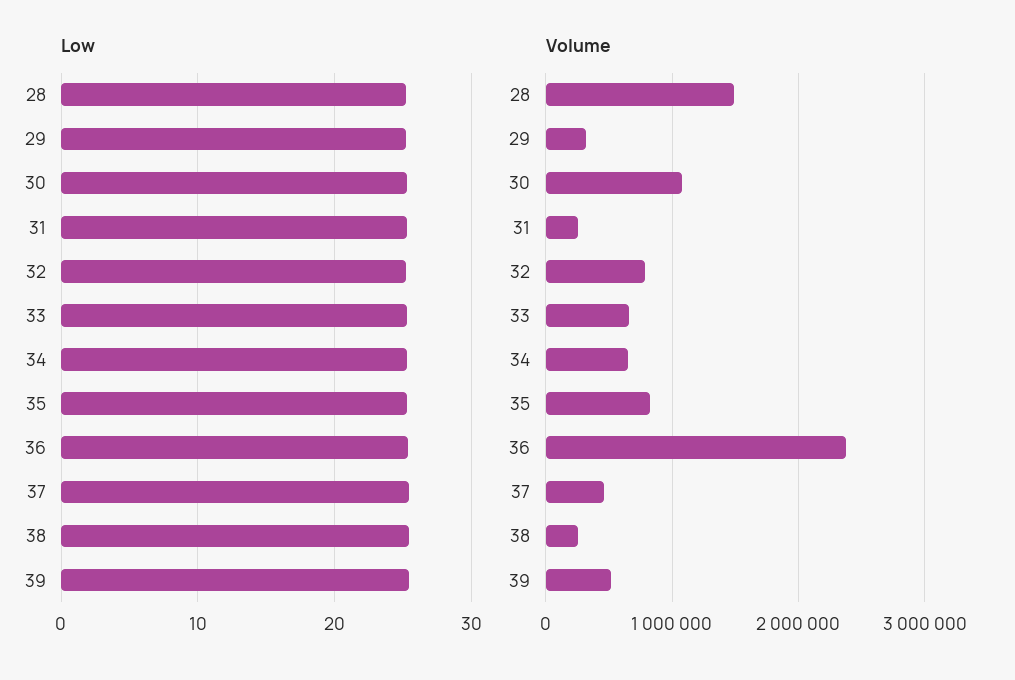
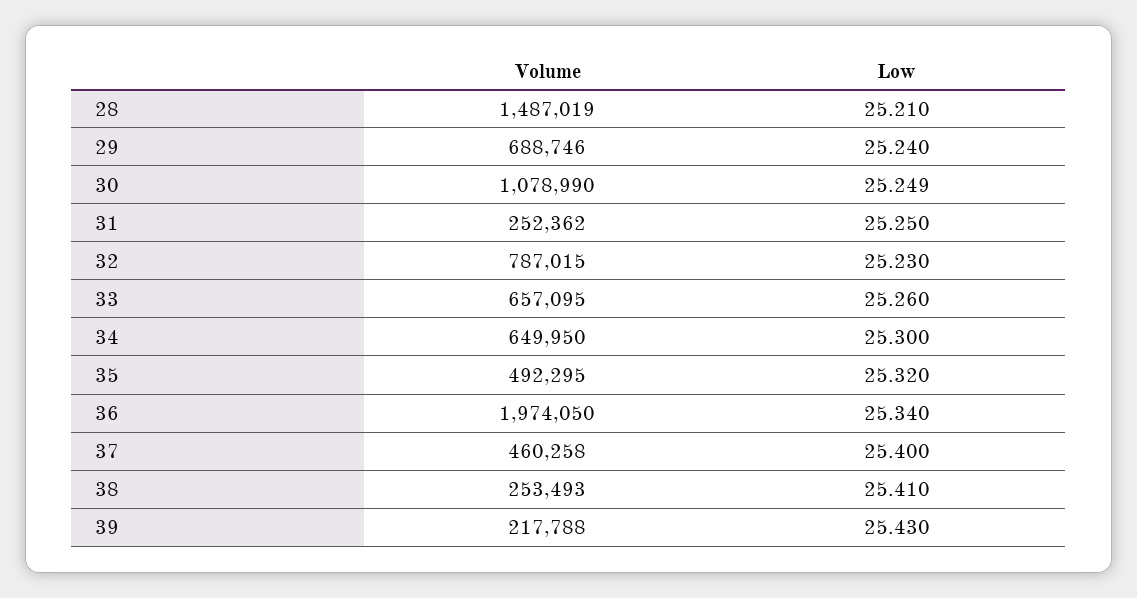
Volume, 29: 300000 -> 688746
Volume, 35: 800000 -> 492295
Volume, 36: 2400000 -> 1974050
Volume, 39: 500000 -> 217788

